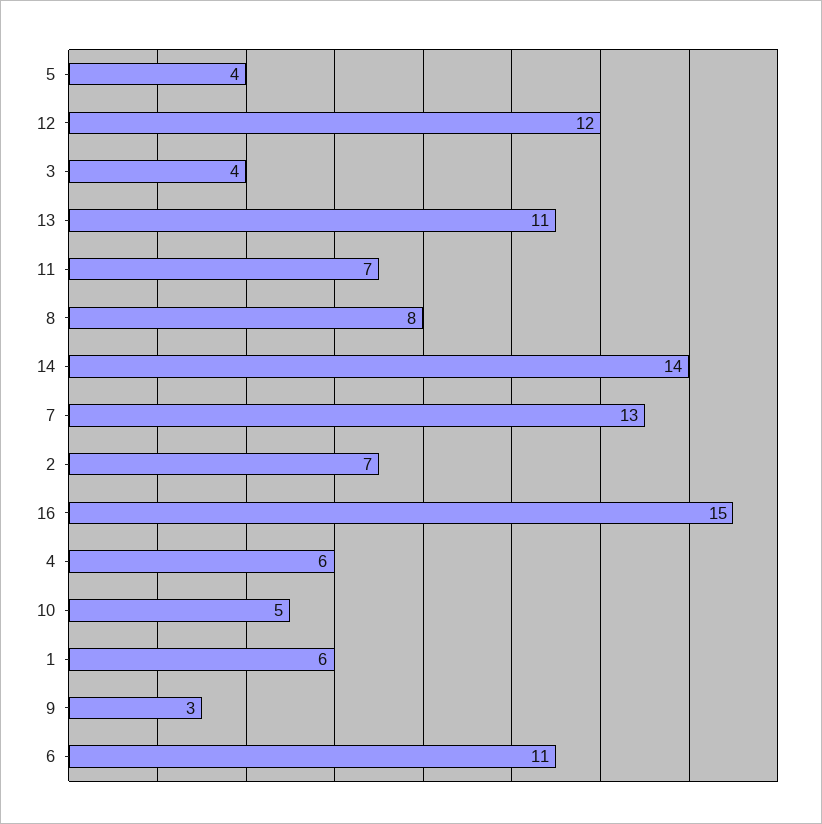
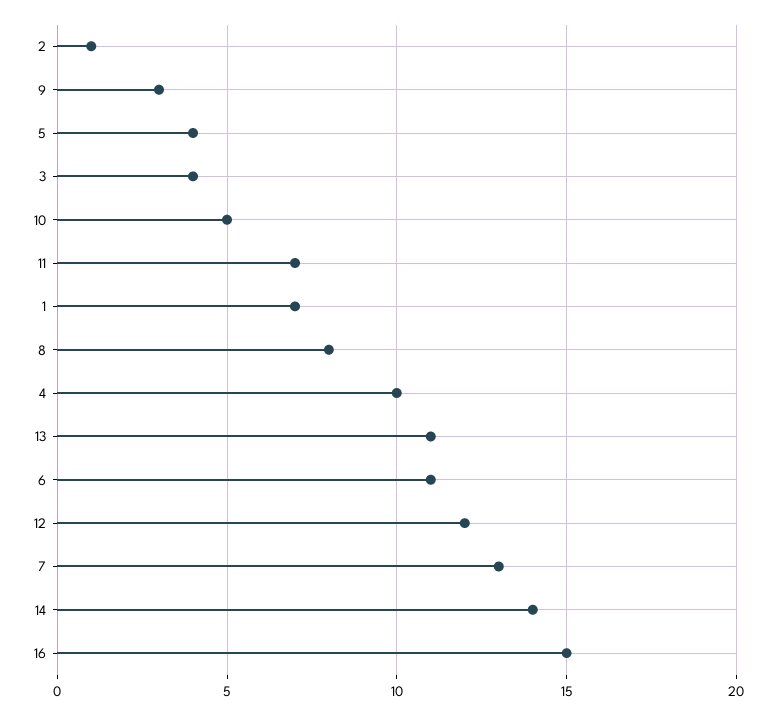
2: 7 -> 1
4: 6 -> 10
1: 6 -> 7

